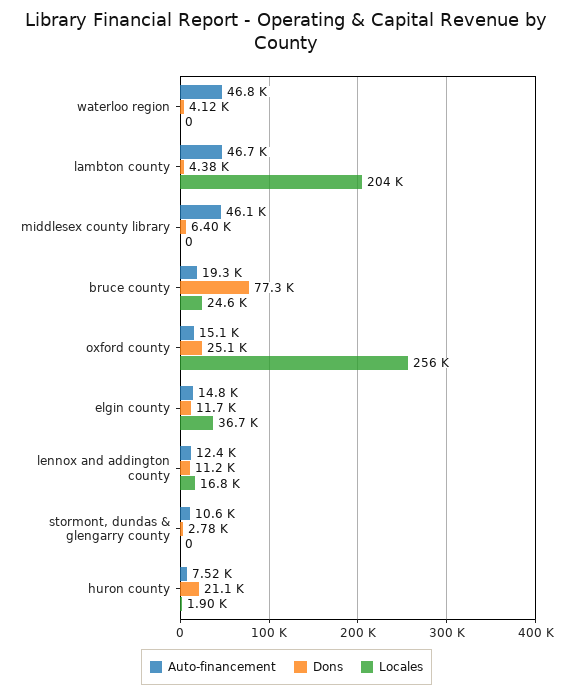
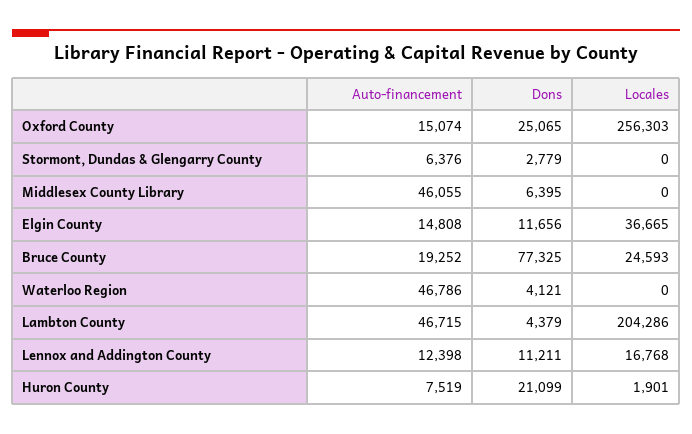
Auto-financement, stormont, dundas & glengarry county: 10600 -> 6376

